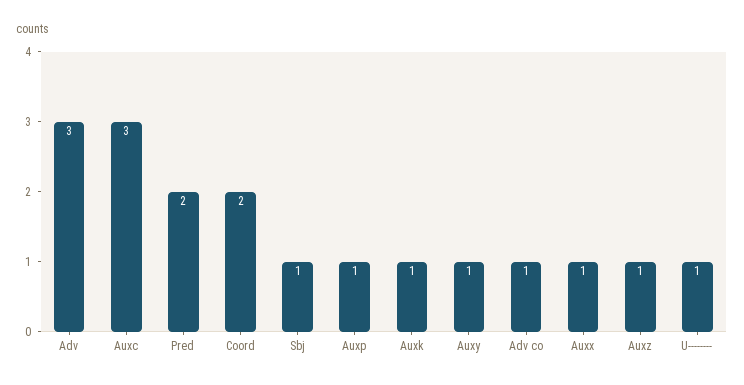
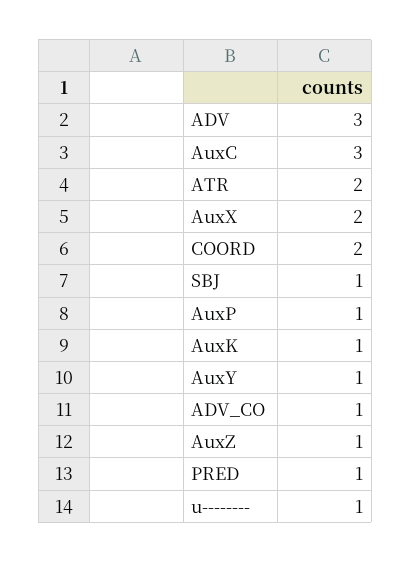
Pred: 2 -> 1
Auxx: 1 -> 2
ATR: none -> 2

